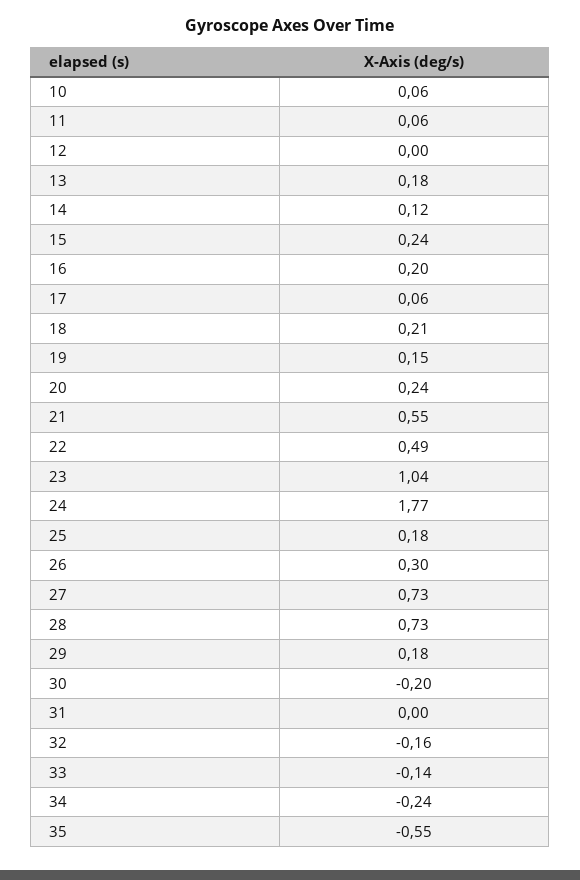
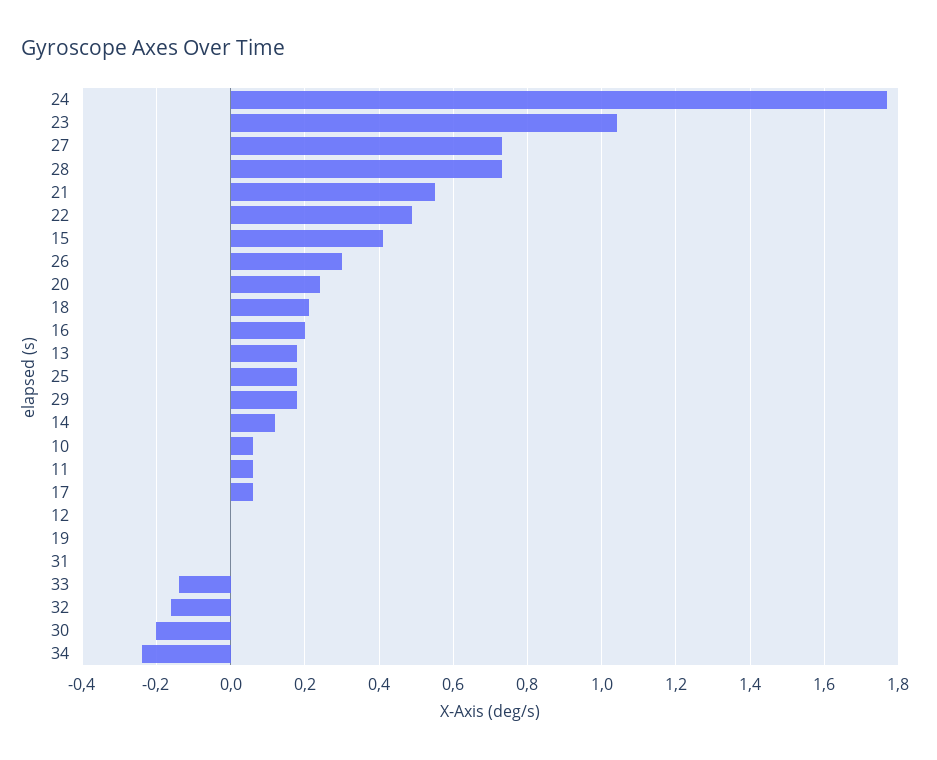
15: 0.24 -> 0.4
19: 0.15 -> 0
35: -0.55 -> none

